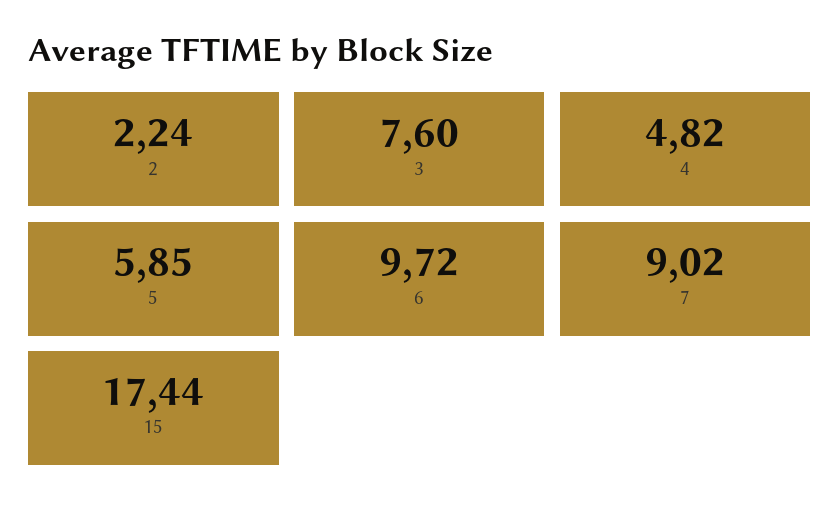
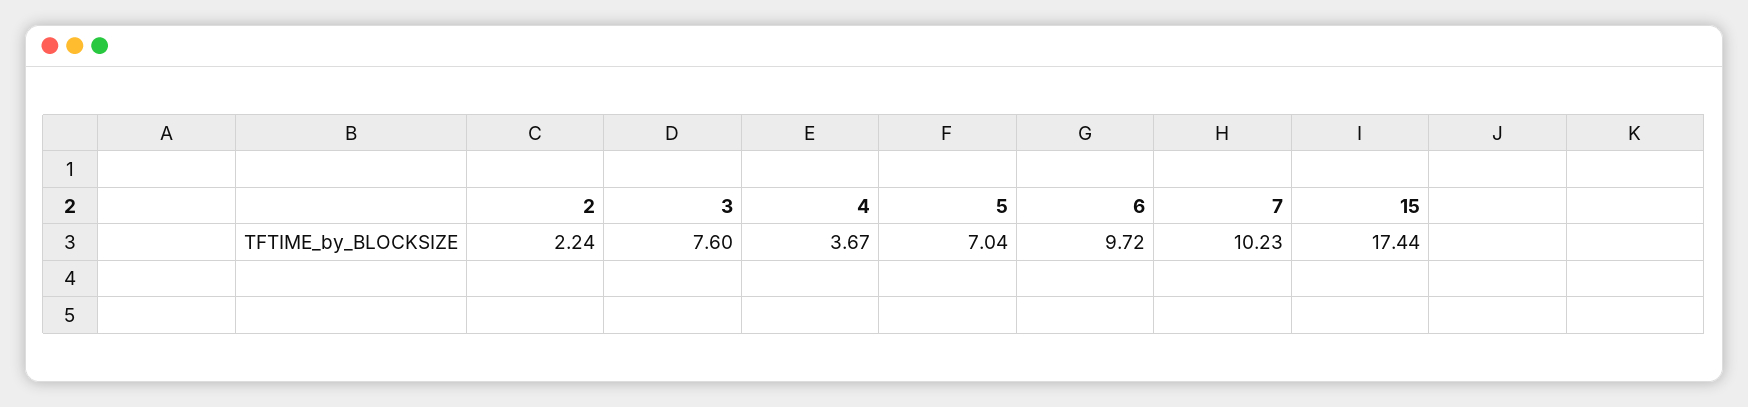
4: 4.82 -> 3.67
5: 5.85 -> 7.04
7: 9.02 -> 10.23

